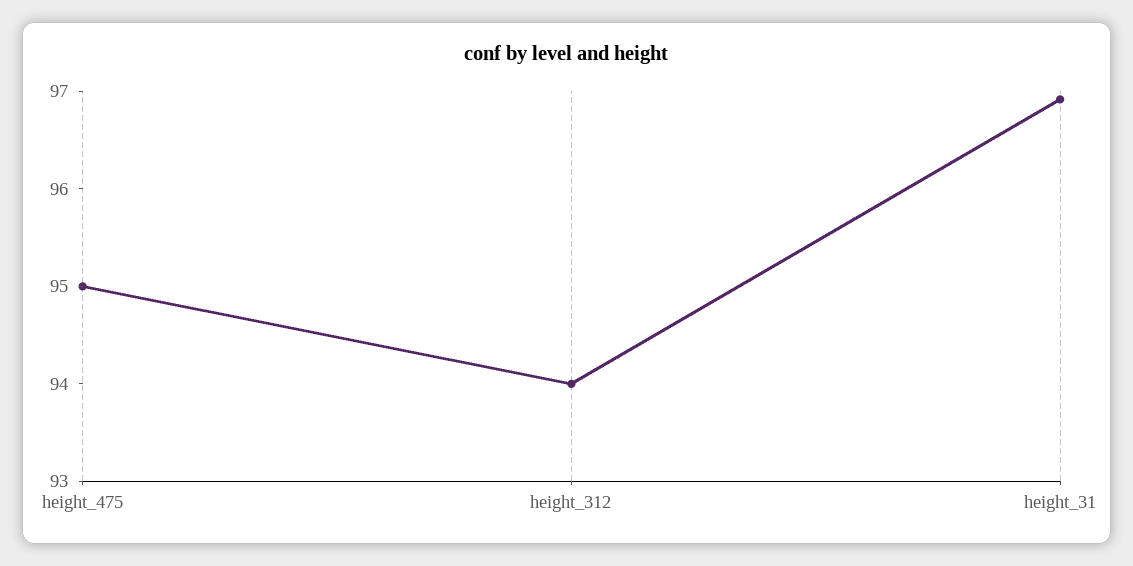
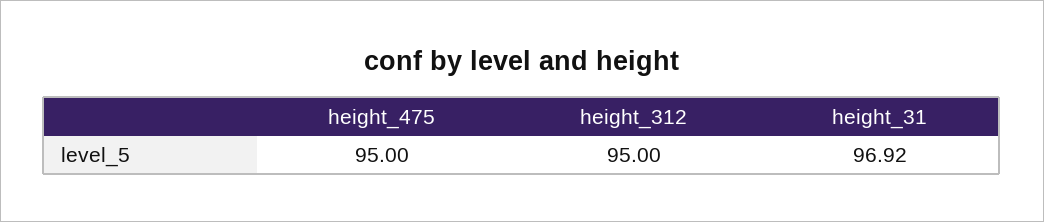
height_312: 94 -> 95

